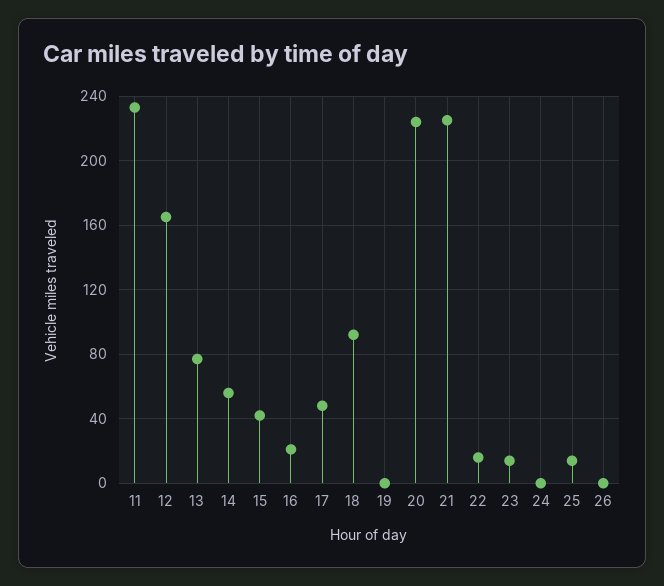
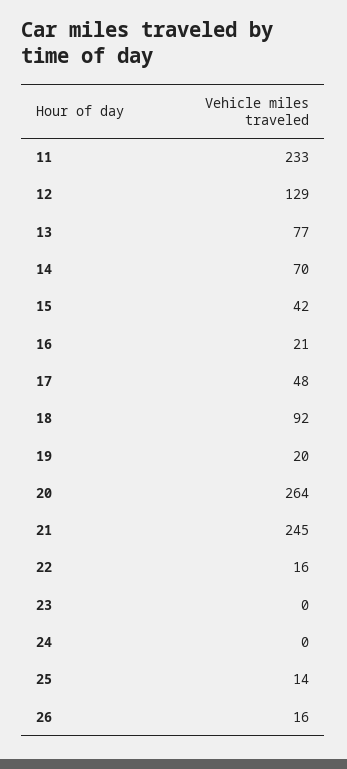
12: 165 -> 129
14: 55 -> 70
19: 0 -> 20
20: 225 -> 264
21: 225 -> 245
23: 15 -> 0
26: 0 -> 16

